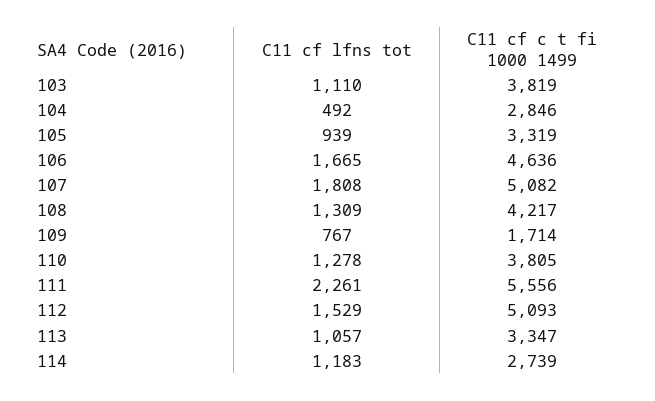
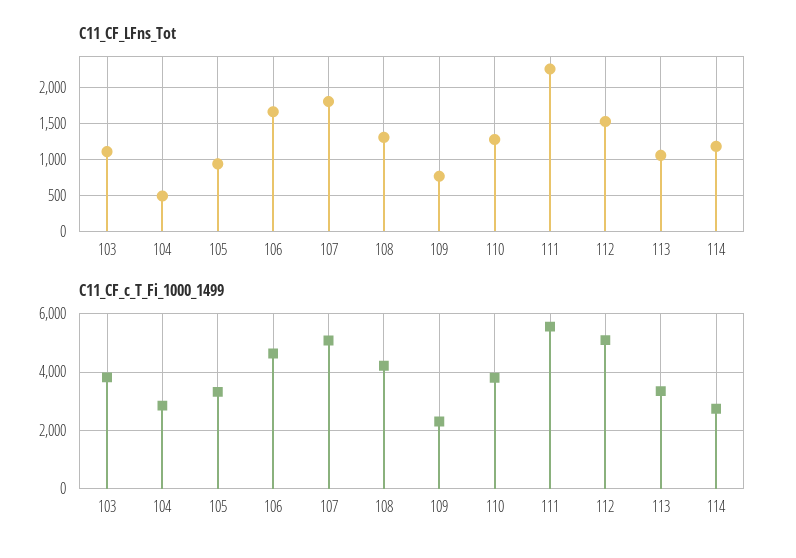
C11 cf c t fi 1000 1499, 109: 1714 -> 2250

